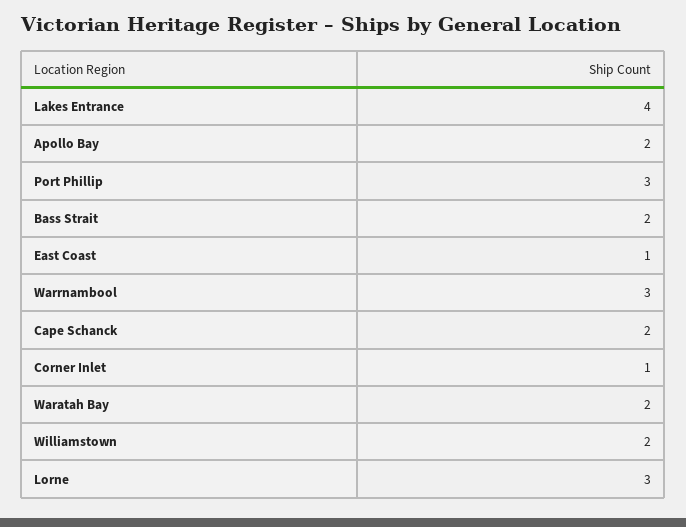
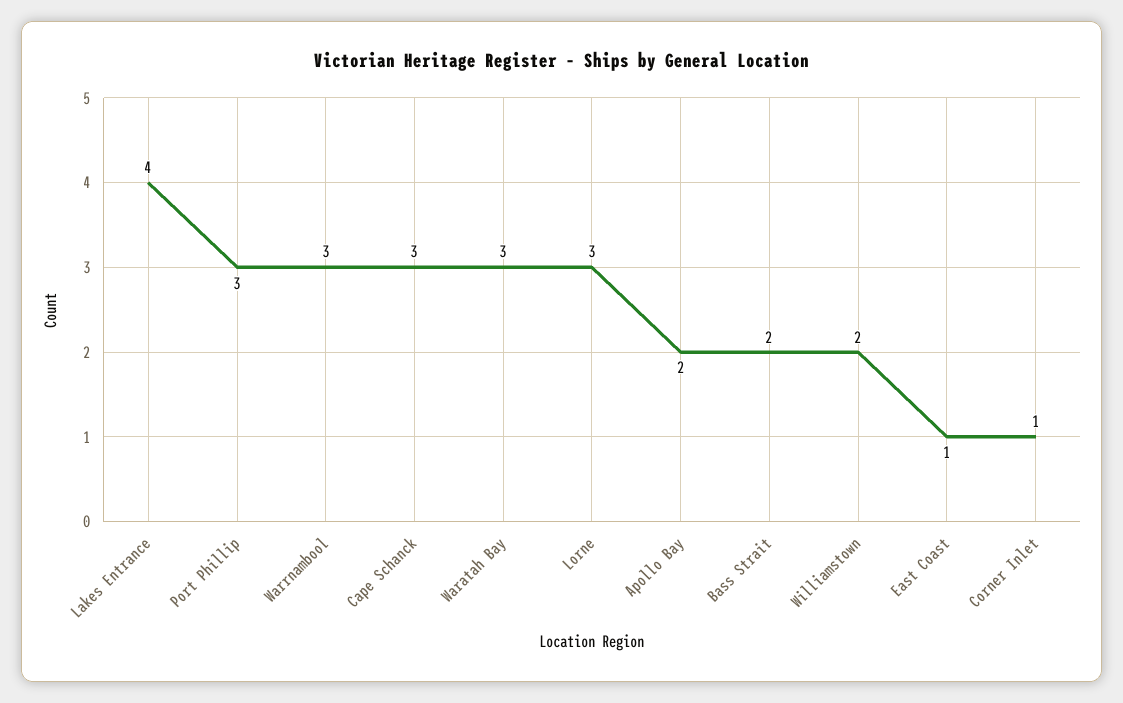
Cape Schanck: 2 -> 3
Waratah Bay: 2 -> 3

